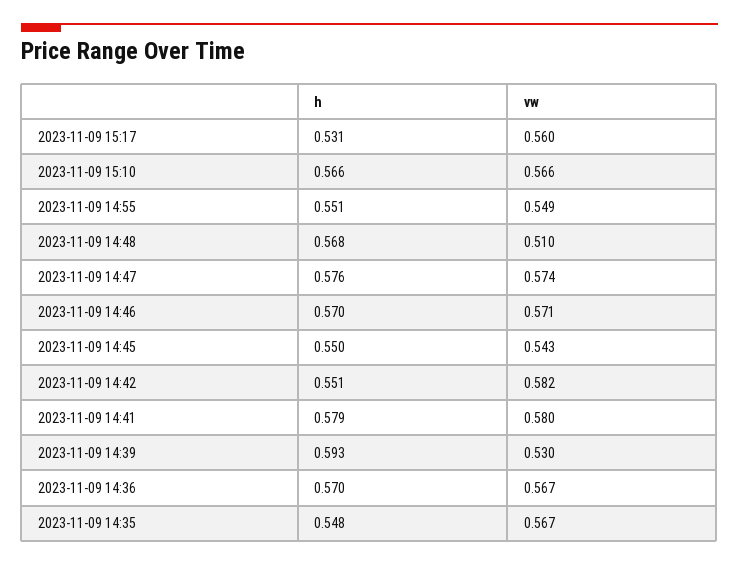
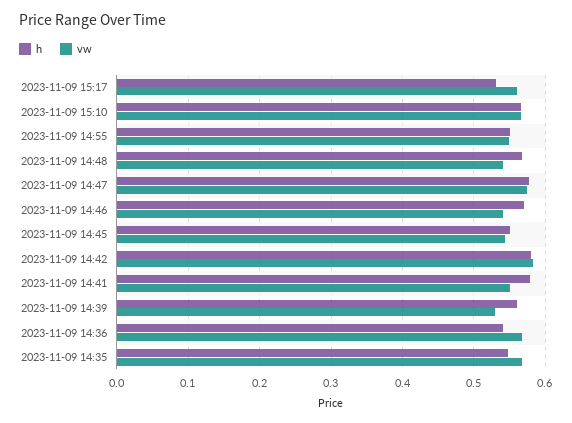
vw, 2023-11-09 14:48: 0.51 -> 0.54
vw, 2023-11-09 14:46: 0.571 -> 0.54
h, 2023-11-09 14:42: 0.551 -> 0.58
vw, 2023-11-09 14:41: 0.58 -> 0.55
h, 2023-11-09 14:39: 0.593 -> 0.56
h, 2023-11-09 14:36: 0.57 -> 0.54

